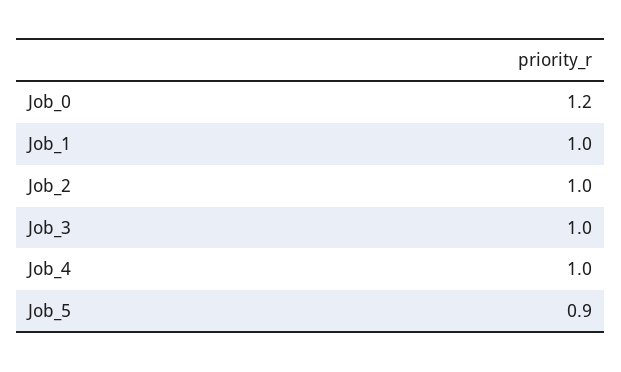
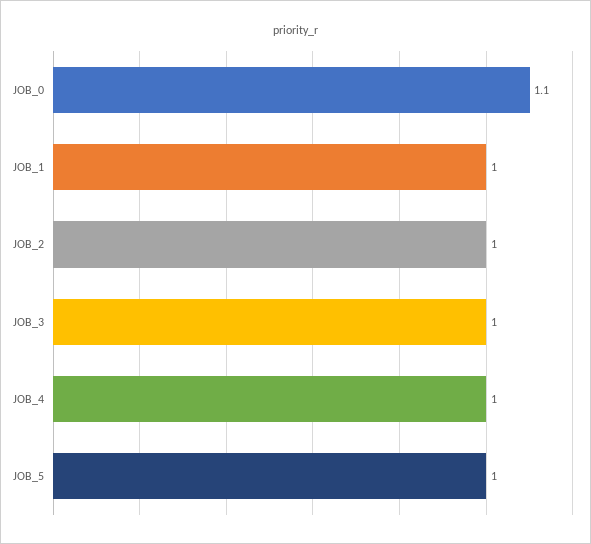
Job_0: 1.2 -> 1.1
Job_5: 0.9 -> 1

